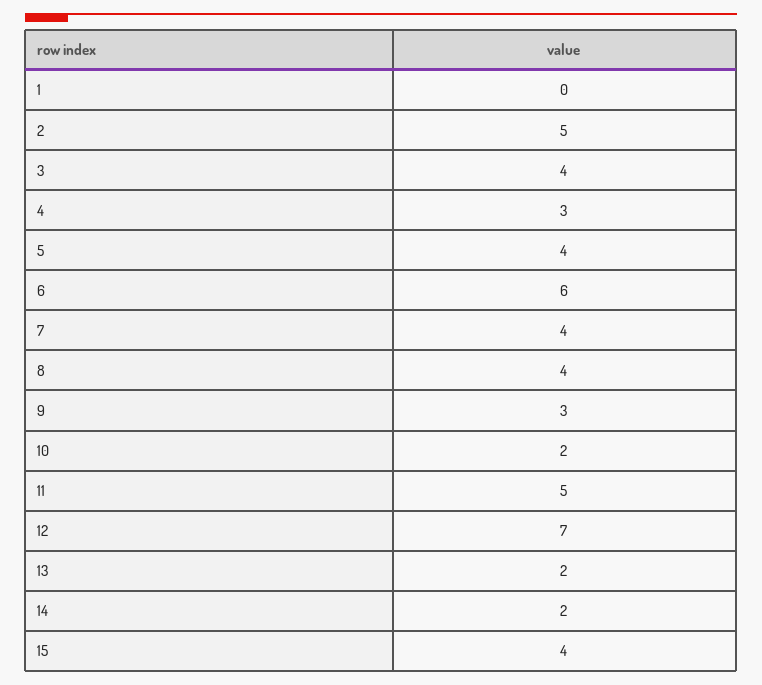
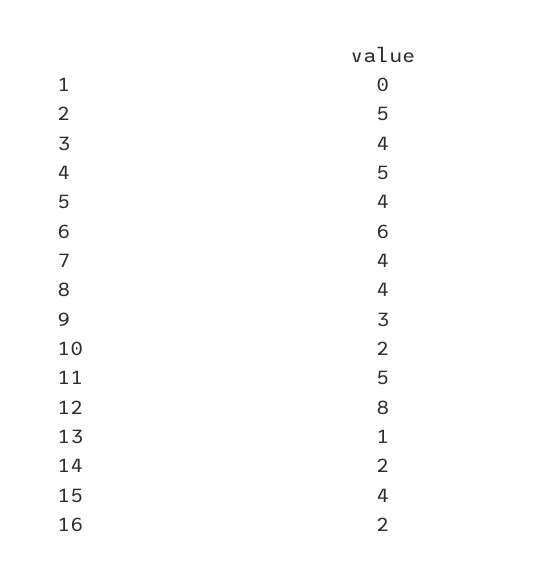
4: 3 -> 5
12: 7 -> 8
13: 2 -> 1
16: none -> 2

